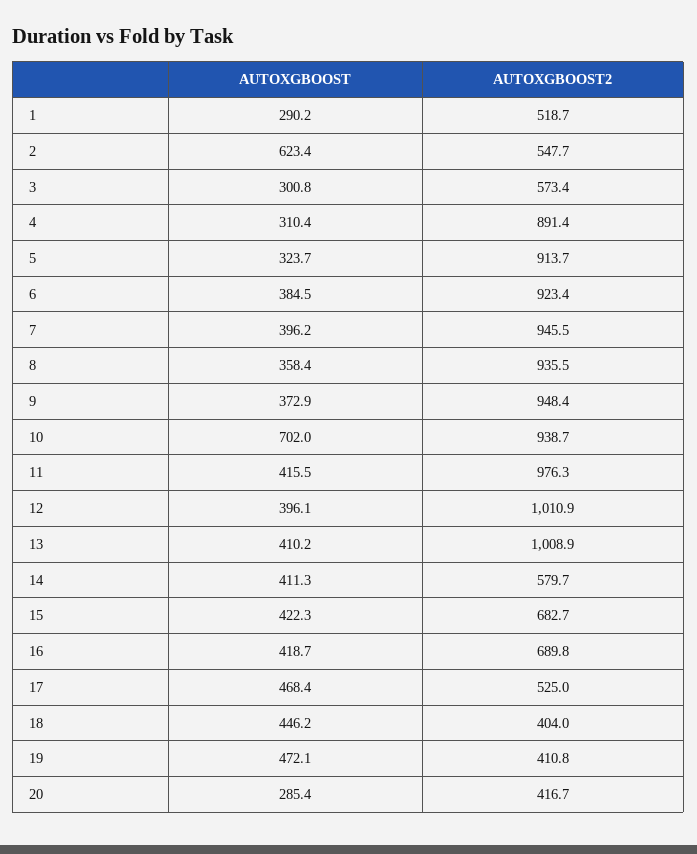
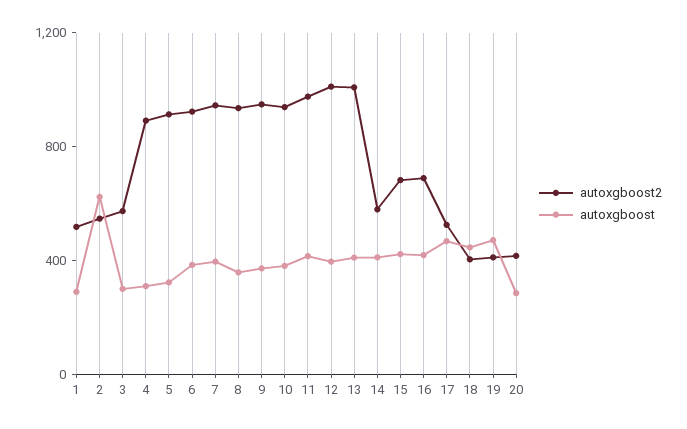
AUTOXGBOOST, 10: 702 -> 400

